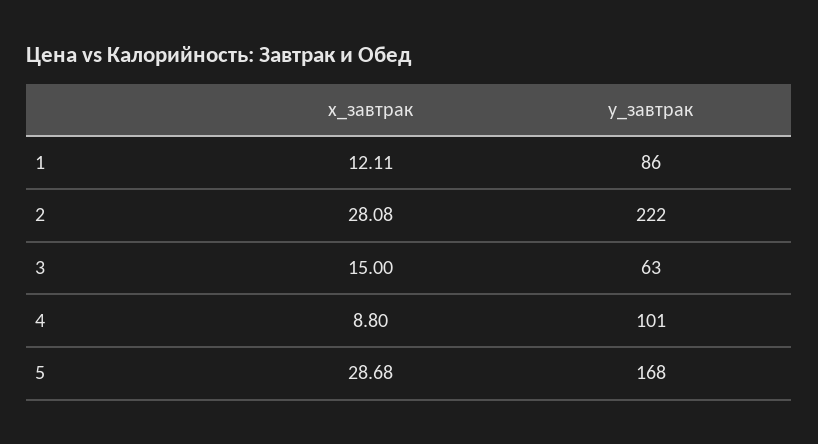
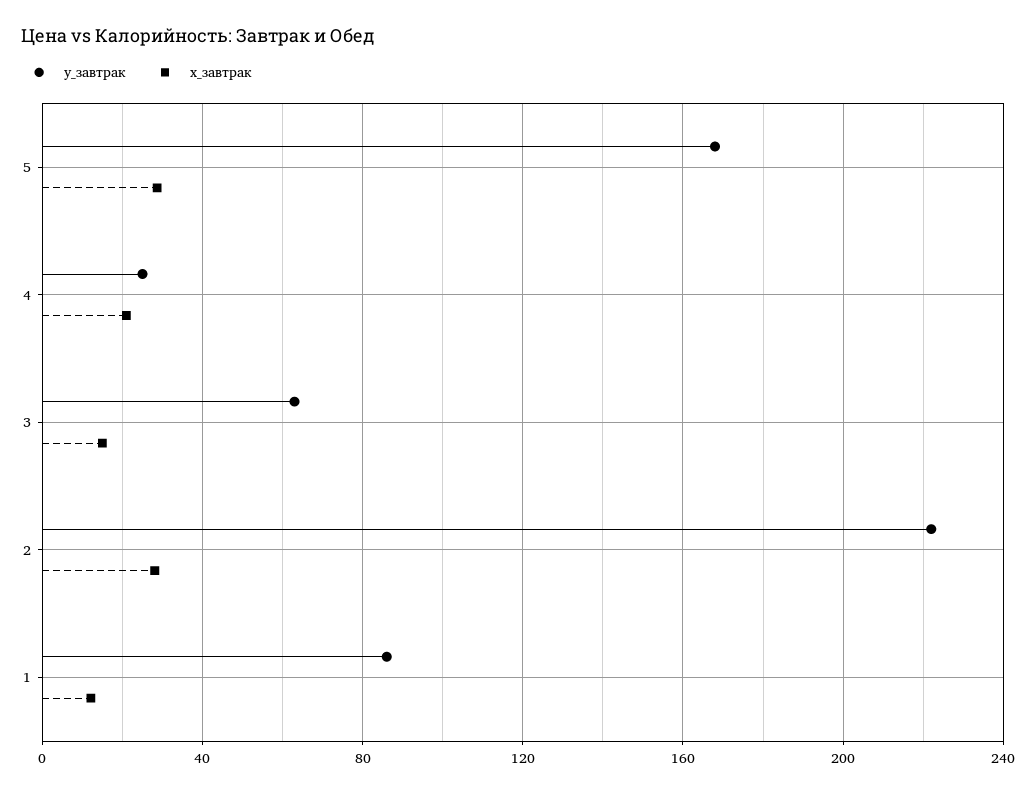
x_завтрак, 4: 8.8 -> 20
y_завтрак, 4: 101 -> 25

